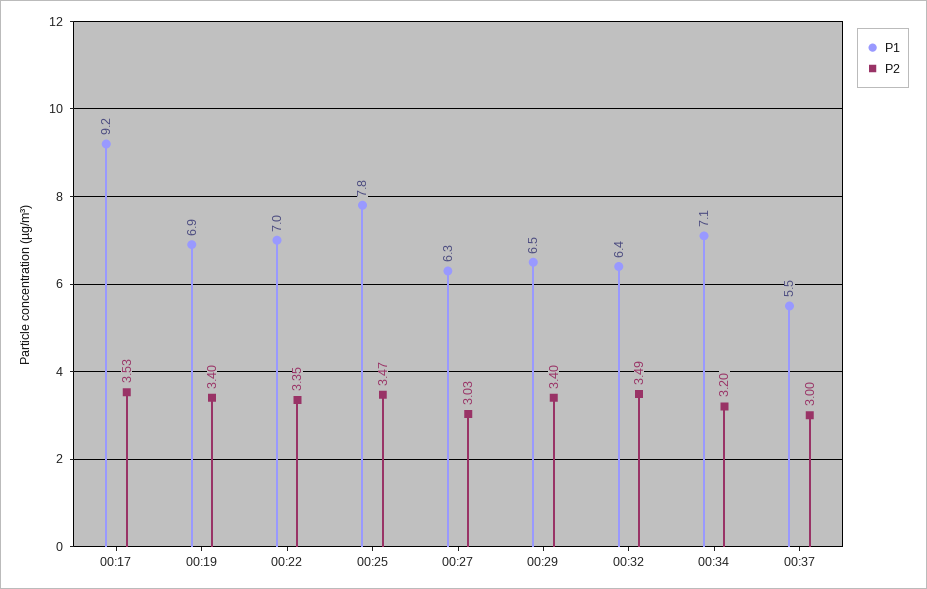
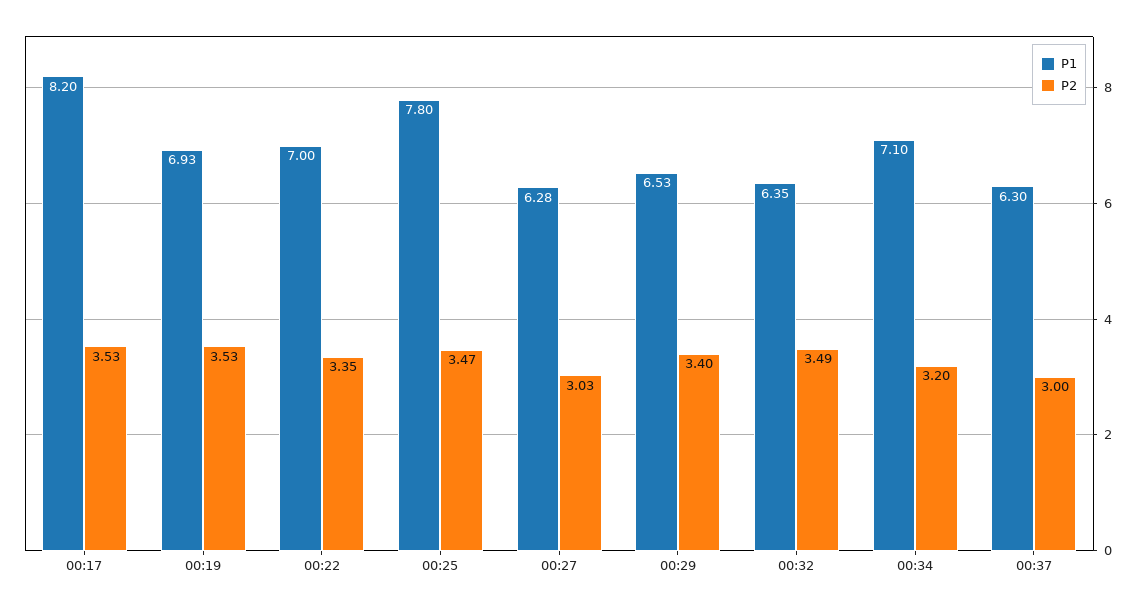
P1, 00:17: 9.2 -> 8.2
P2, 00:19: 3.4 -> 3.53
P1, 00:37: 5.5 -> 6.3

